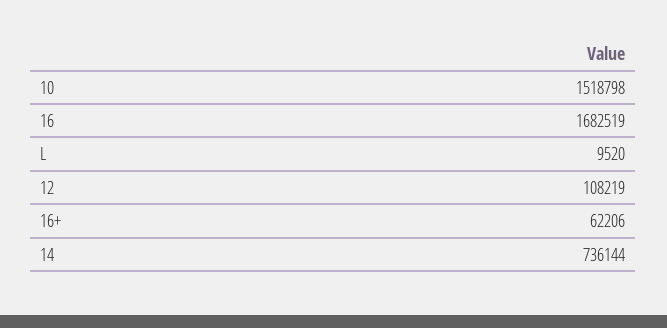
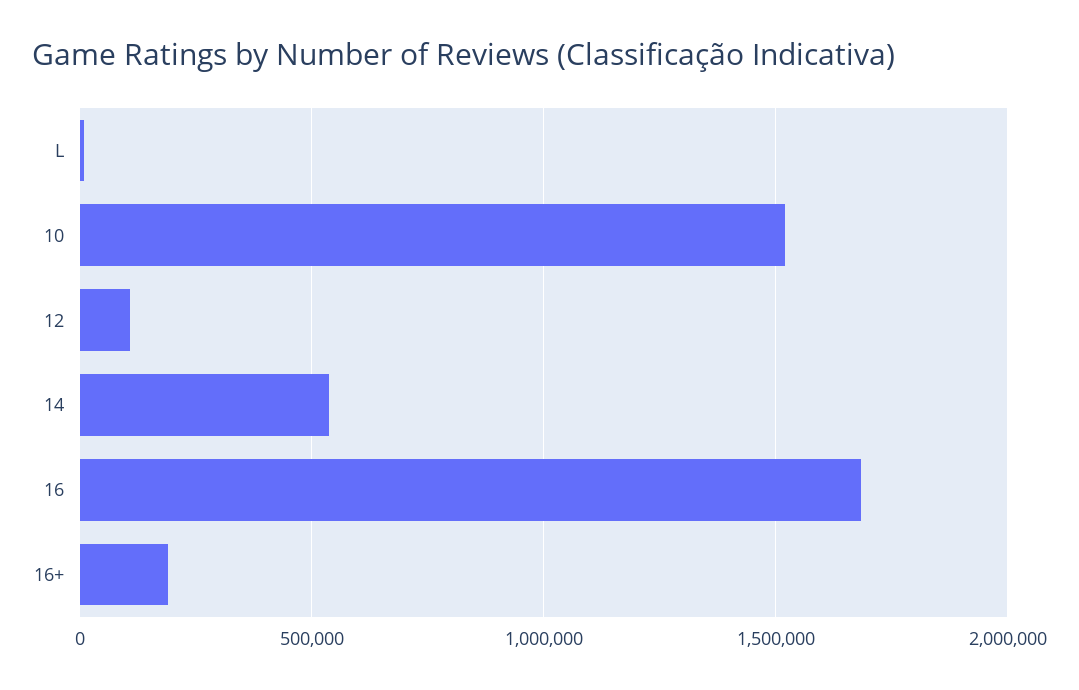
16+: 62206 -> 200000
14: 736144 -> 550000

